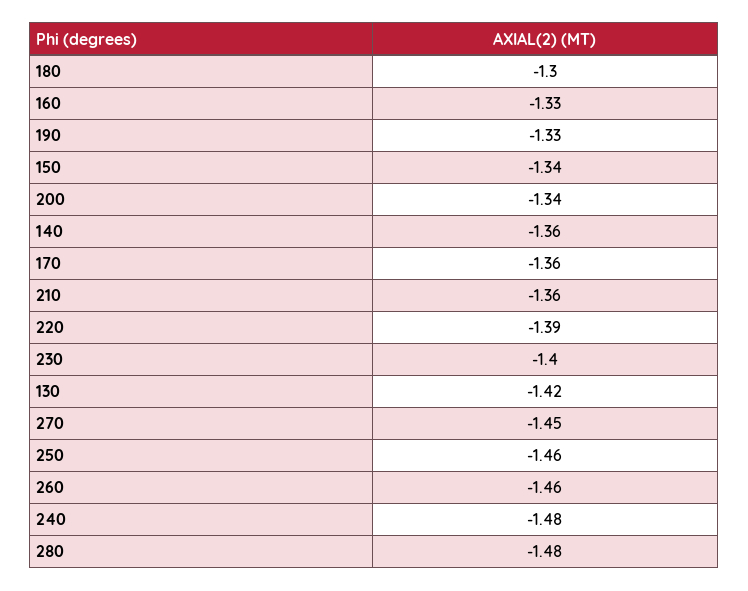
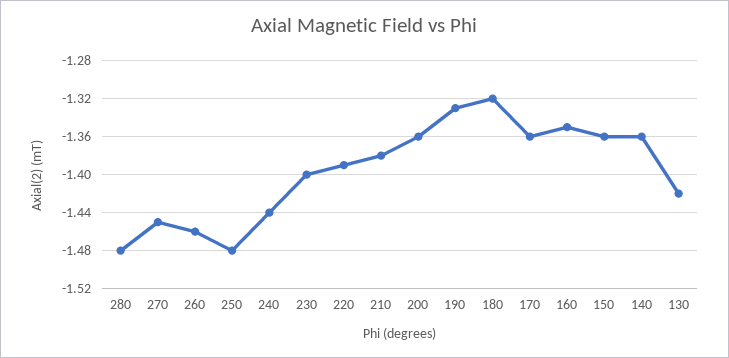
180: -1.3 -> -1.32
160: -1.33 -> -1.35
150: -1.34 -> -1.36
200: -1.34 -> -1.36
210: -1.36 -> -1.38
250: -1.46 -> -1.48
240: -1.48 -> -1.44

